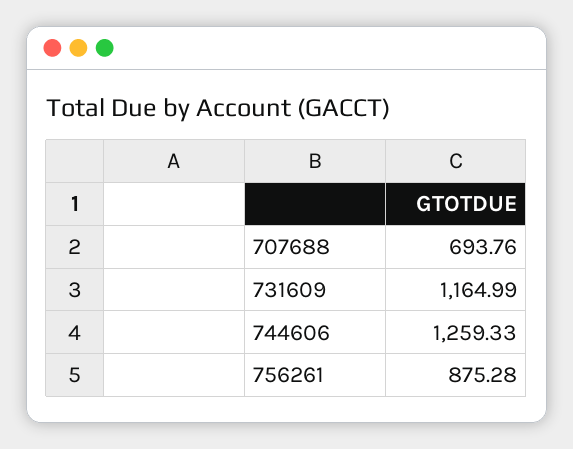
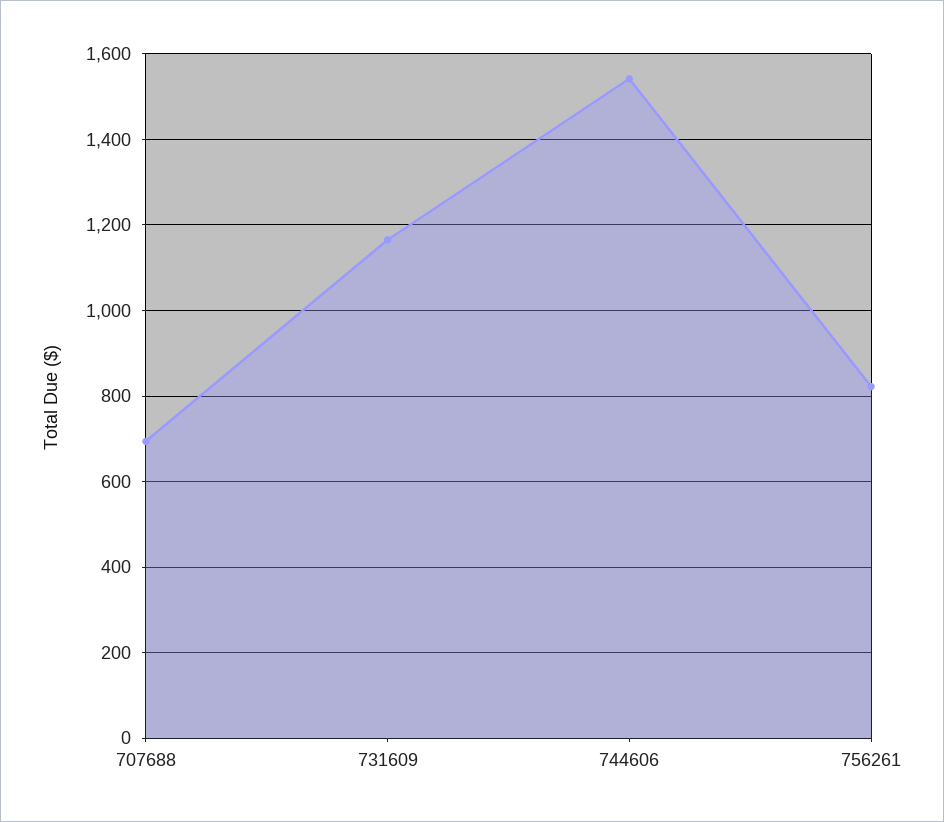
744606: 1259.33 -> 1540
756261: 875.28 -> 820

